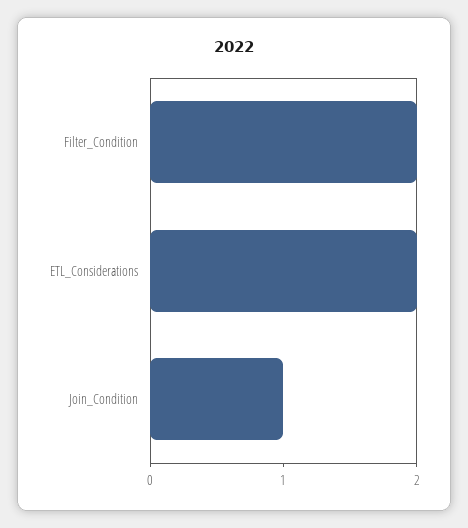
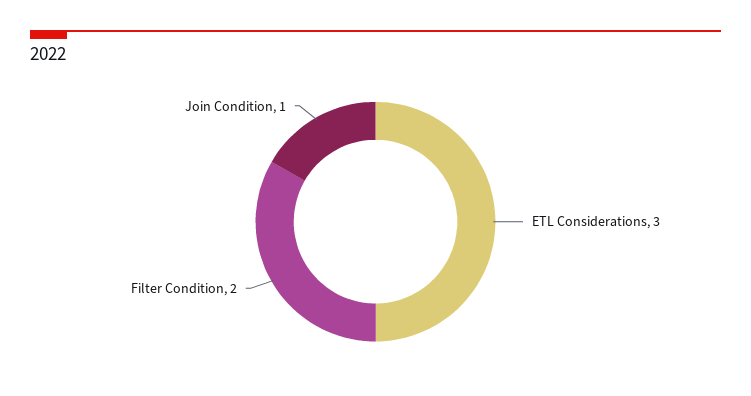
ETL_Considerations: 2 -> 3

